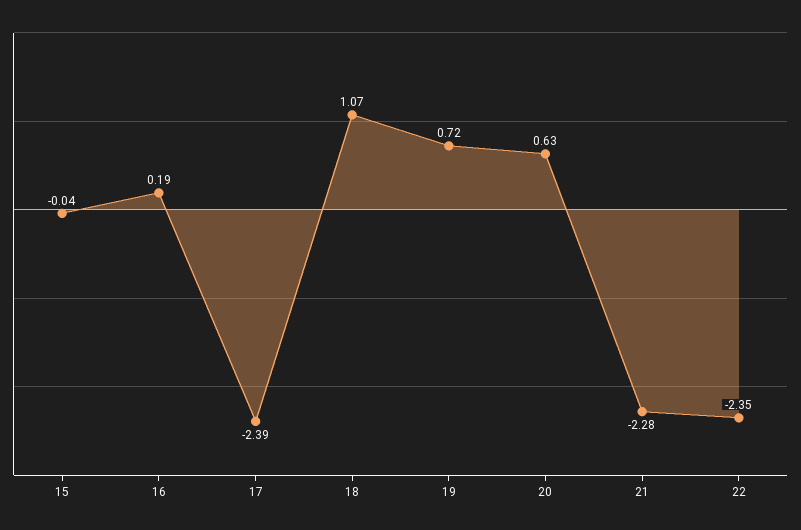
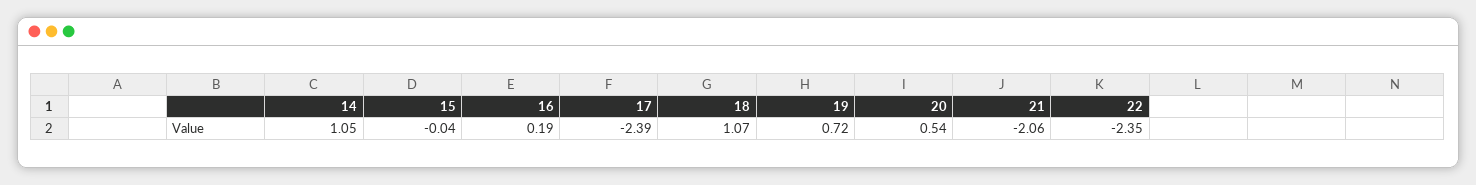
20: 0.63 -> 0.54
21: -2.28 -> -2.06
14: none -> 1.05

